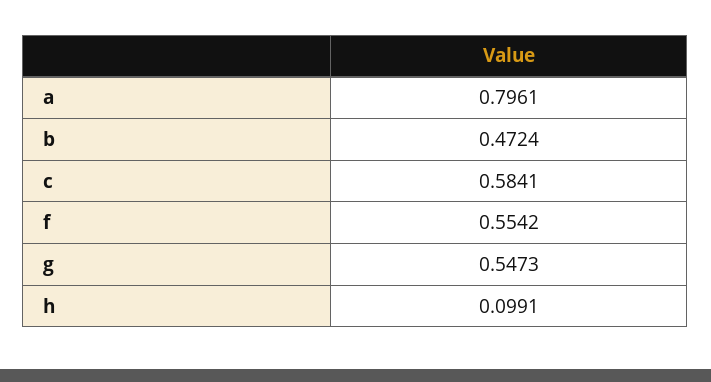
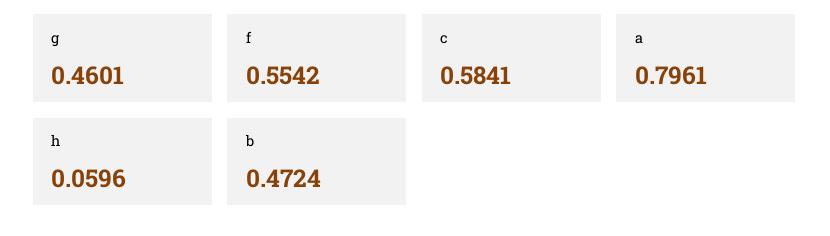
g: 0.5473 -> 0.4601
h: 0.0991 -> 0.0596

